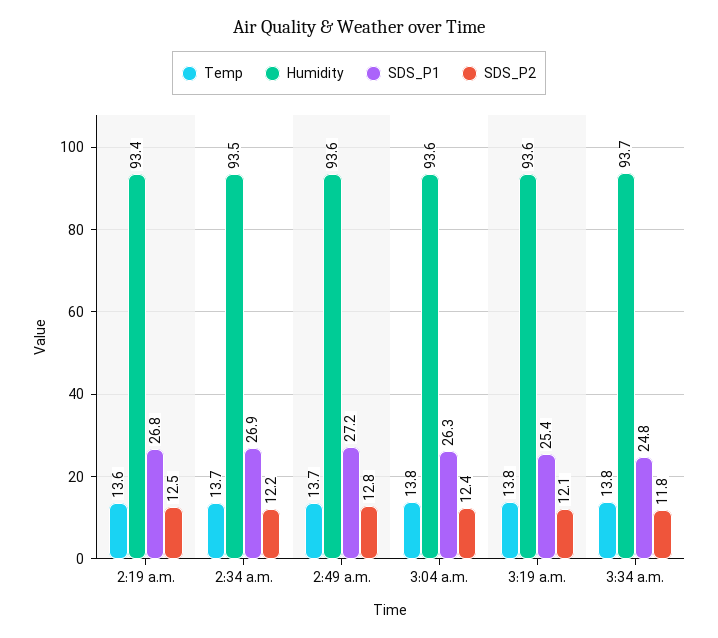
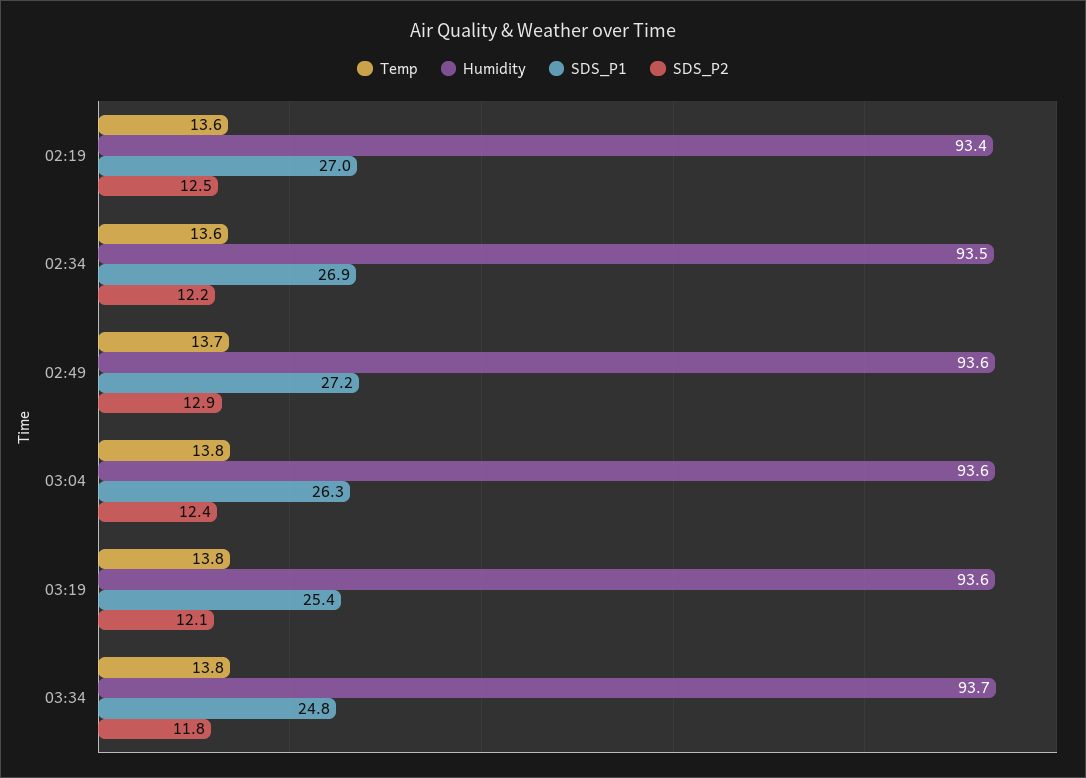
SDS_P1, 2:19 a.m.: 26.8 -> 27
Temp, 2:34 a.m.: 13.7 -> 13.6
SDS_P2, 2:49 a.m.: 12.8 -> 12.9

